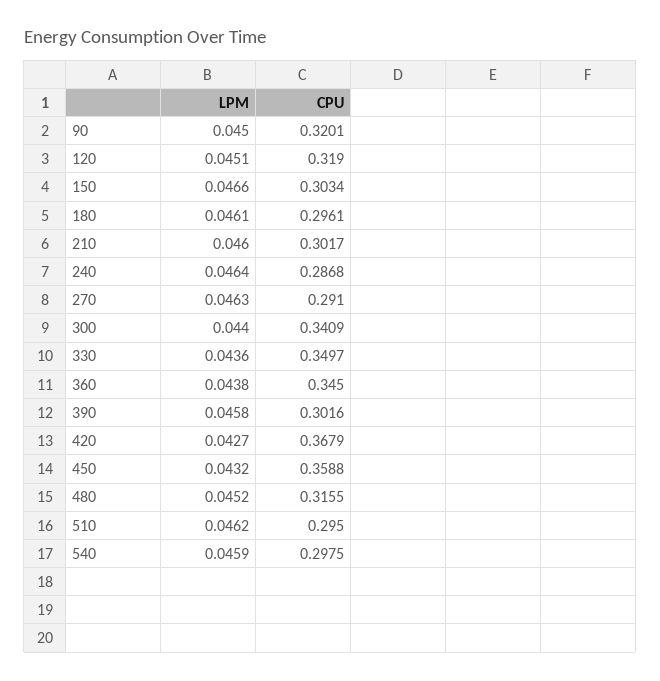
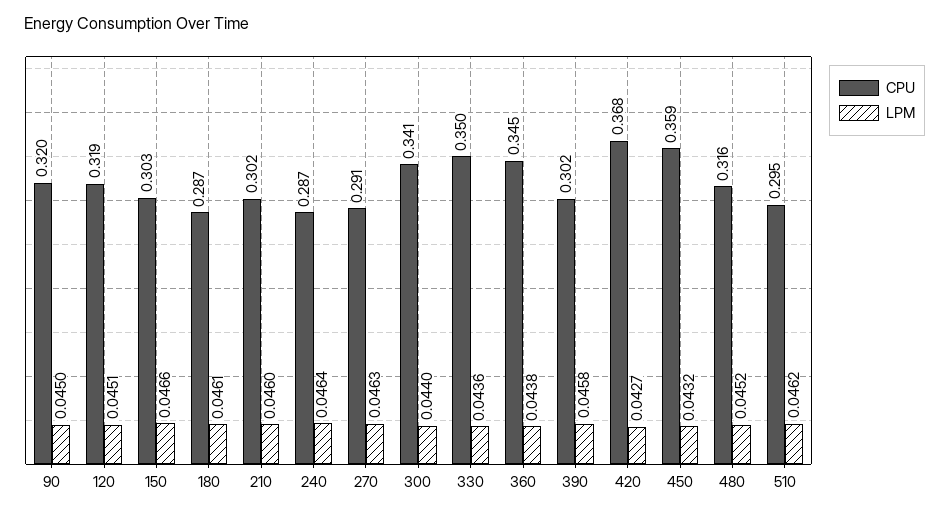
CPU, 180: 0.2961 -> 0.287
LPM, 540: 0.0459 -> none
CPU, 540: 0.2975 -> none

